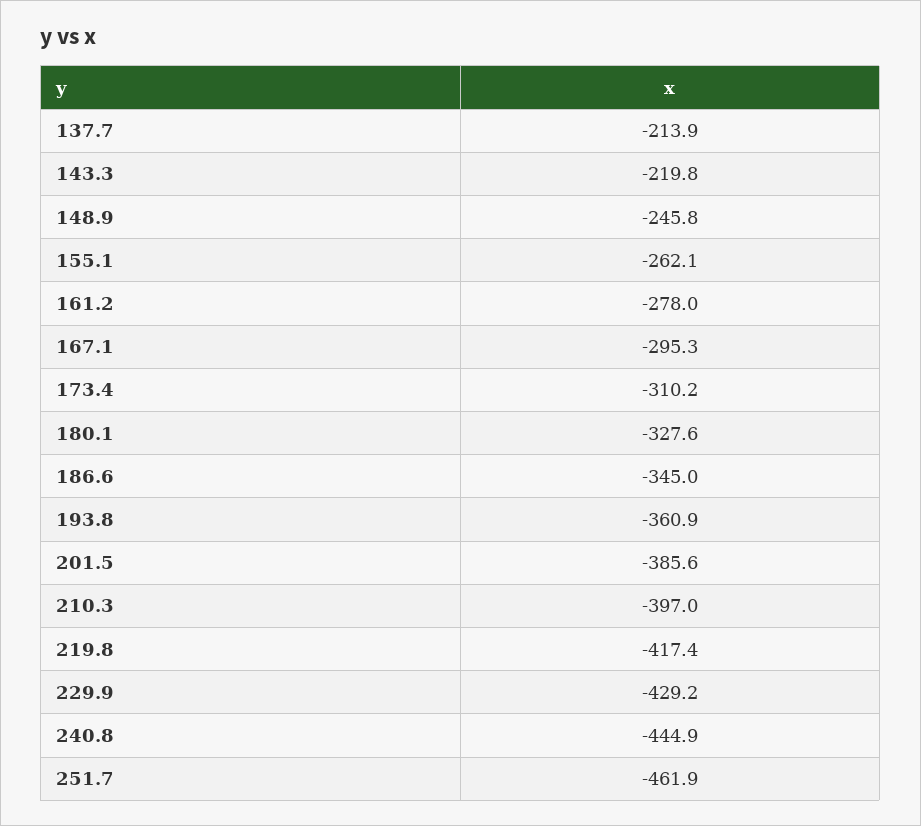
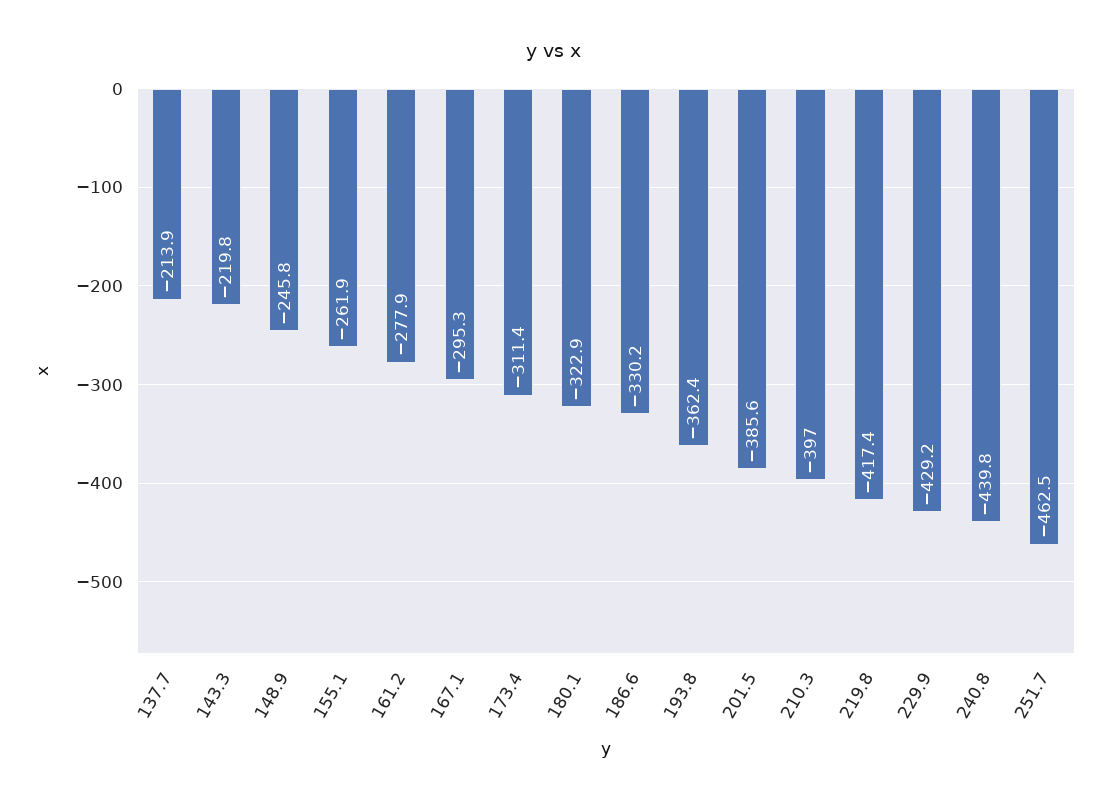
155.1: -262.1 -> -261.9
161.2: -278 -> -277.9
173.4: -310.2 -> -311.4
180.1: -327.6 -> -322.9
186.6: -345 -> -330.2
193.8: -360.9 -> -362.4
240.8: -444.9 -> -439.8
251.7: -461.9 -> -462.5

